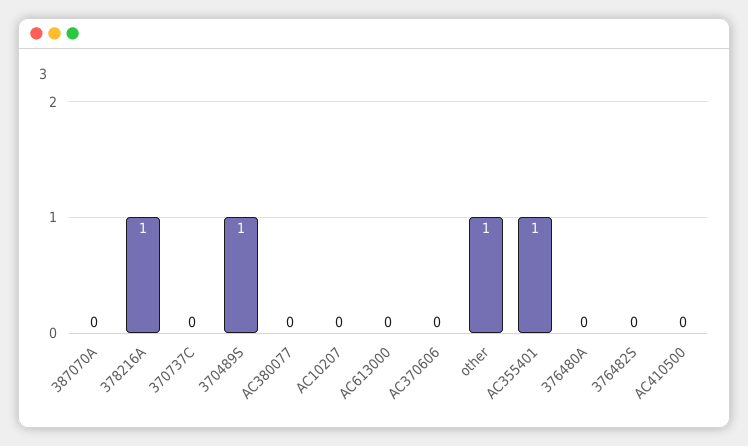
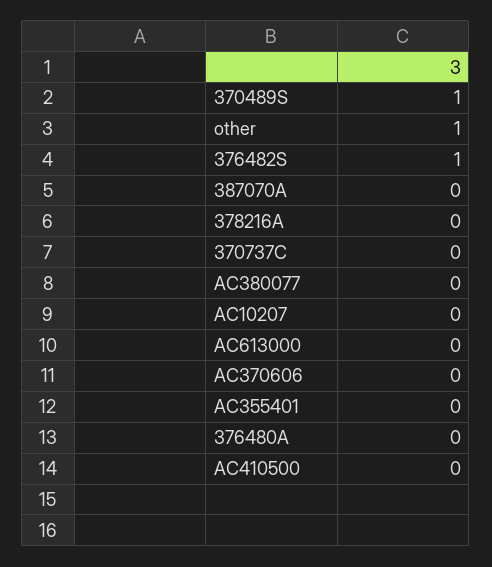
378216A: 1 -> 0
AC355401: 1 -> 0
376482S: 0 -> 1

